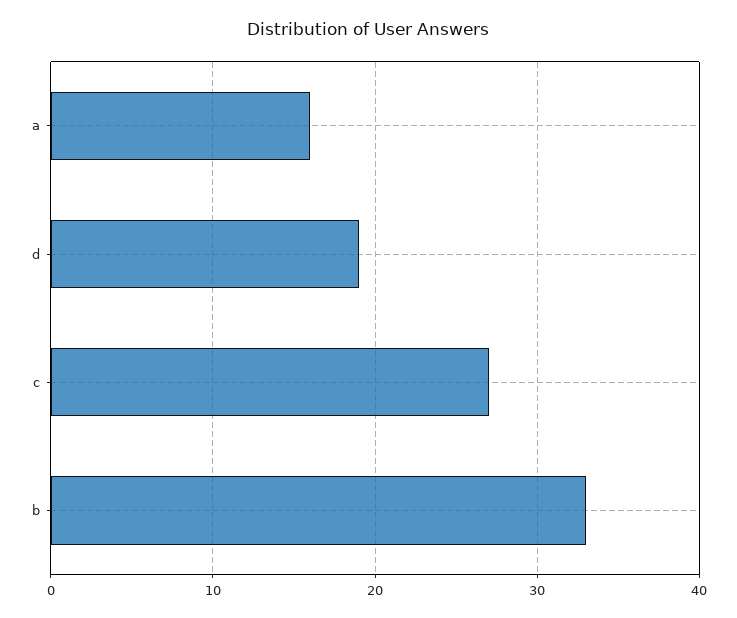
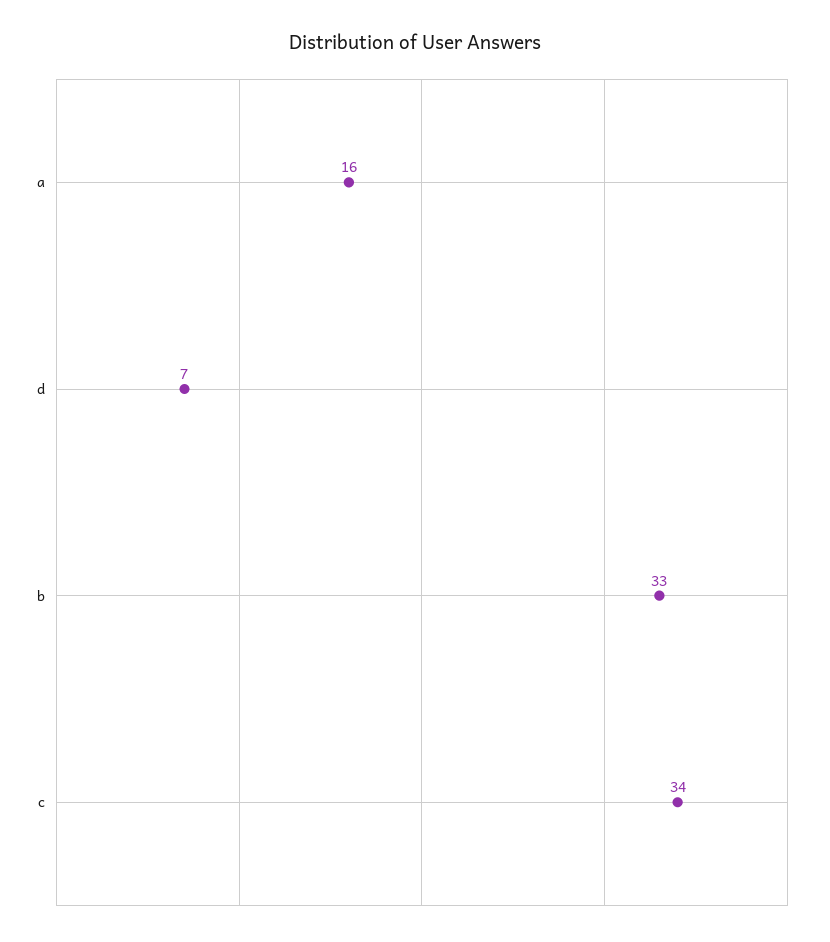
d: 19 -> 7
c: 27 -> 34

